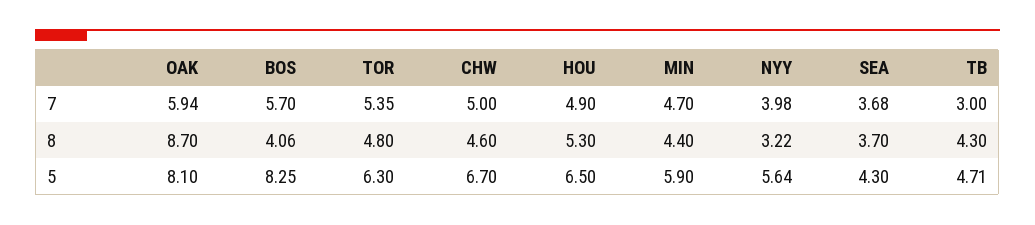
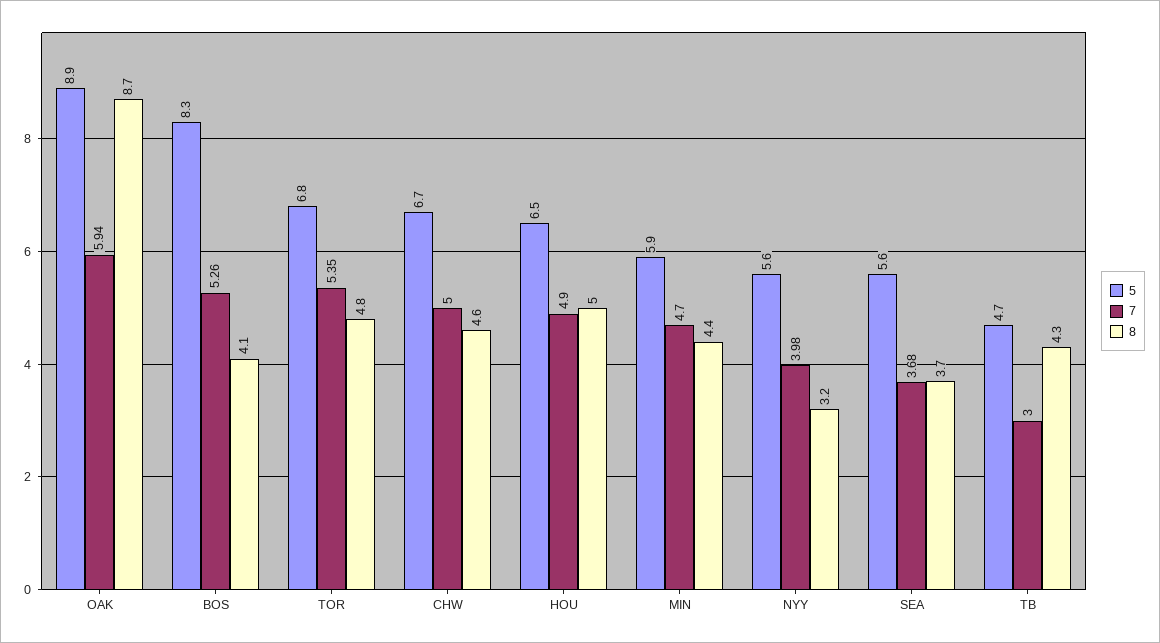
7, BOS: 5.7 -> 5.26
8, HOU: 5.3 -> 5
5, OAK: 8.1 -> 8.9
5, TOR: 6.3 -> 6.8
5, SEA: 4.3 -> 5.6

